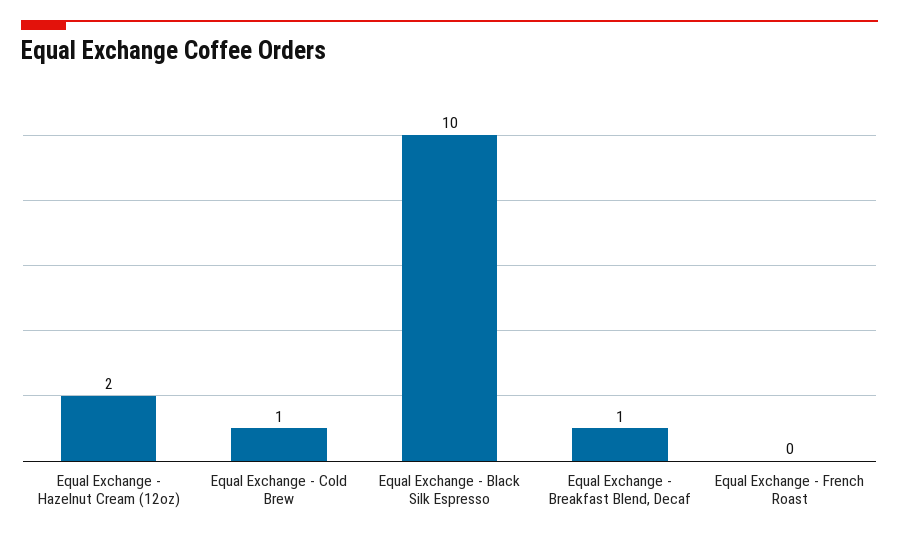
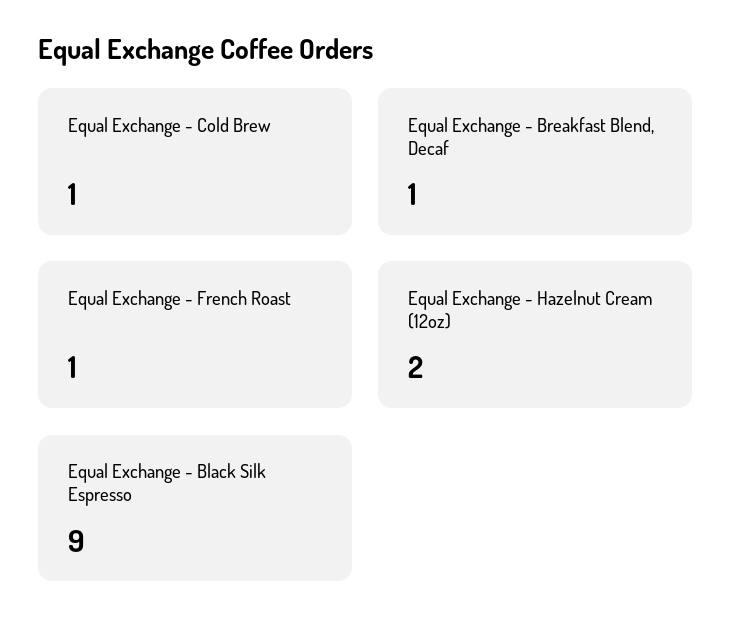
Equal Exchange - Black Silk Espresso: 10 -> 9
Equal Exchange - French Roast: 0 -> 1

